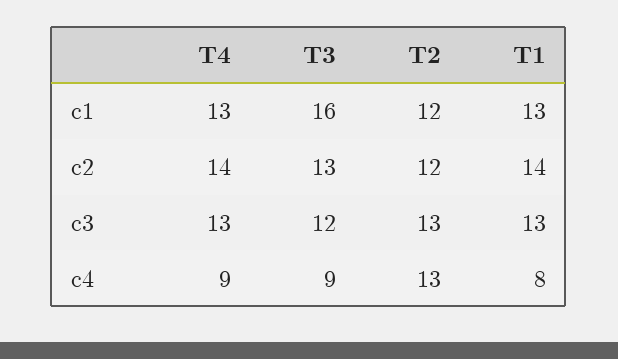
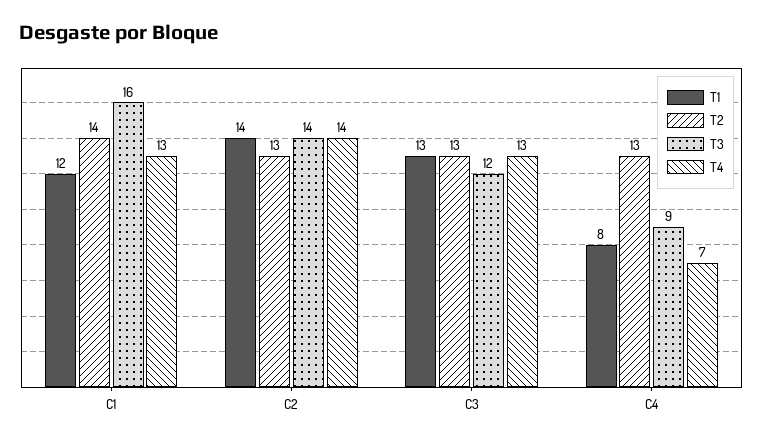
T2, c1: 12 -> 14
T1, c1: 13 -> 12
T3, c2: 13 -> 14
T2, c2: 12 -> 13
T4, c4: 9 -> 7

